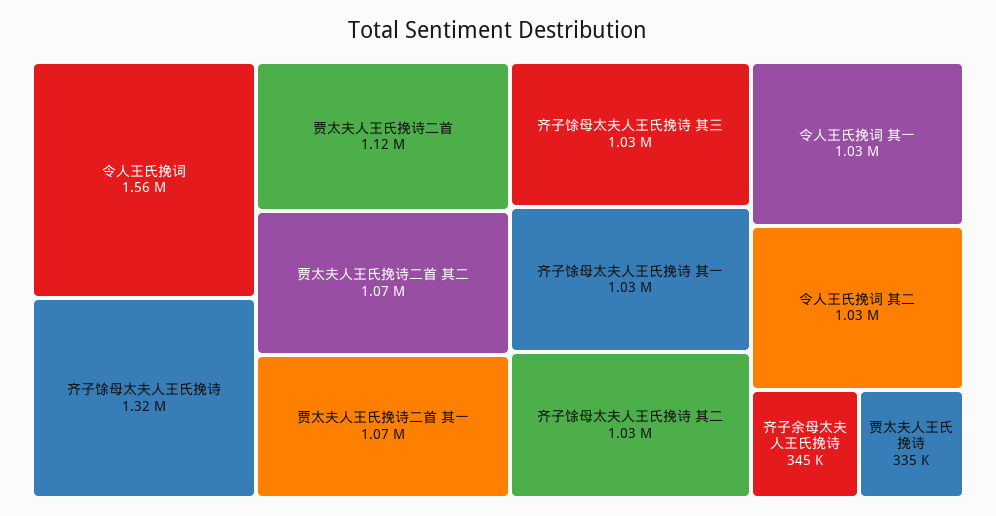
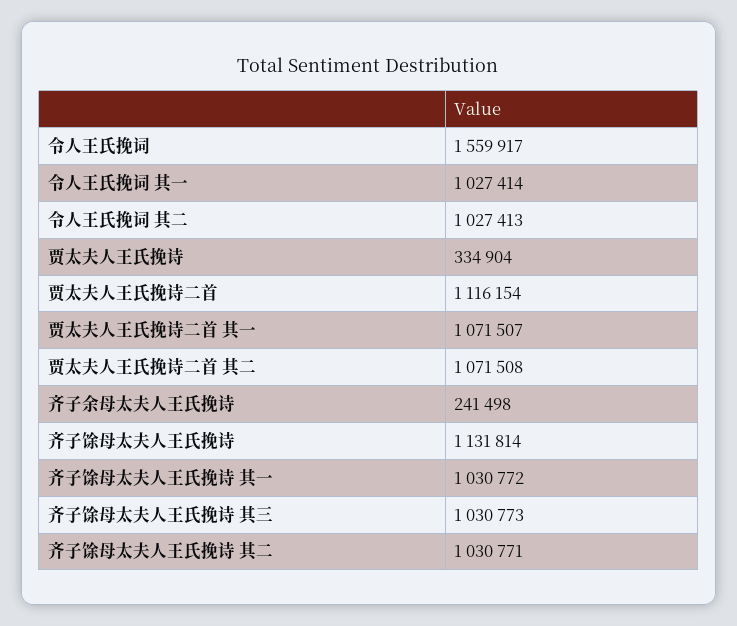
齐子馀母太夫人王氏挽诗: 1320000 -> 1131814
齐子余母太夫人王氏挽诗: 345000 -> 241498

